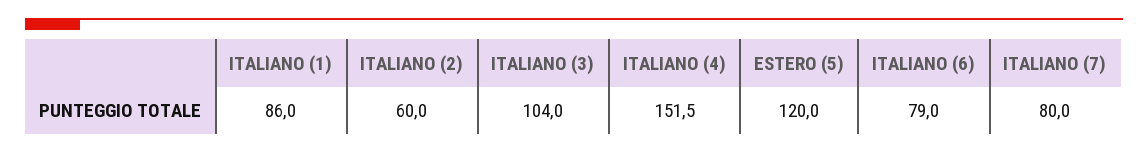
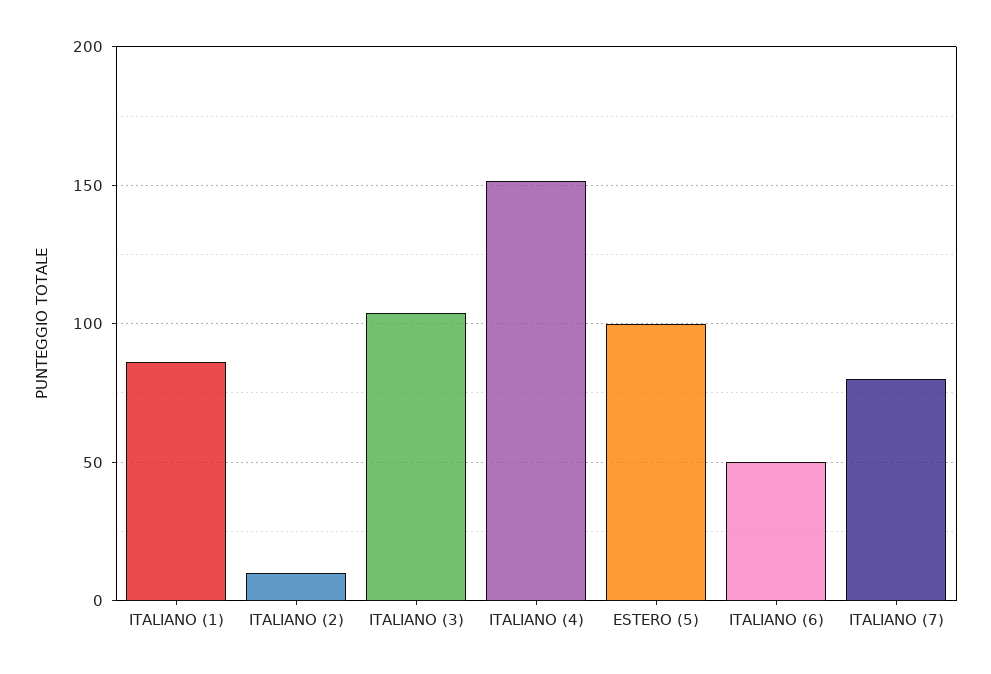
ITALIANO (2): 60 -> 10
ESTERO (5): 120 -> 100
ITALIANO (6): 79 -> 50

